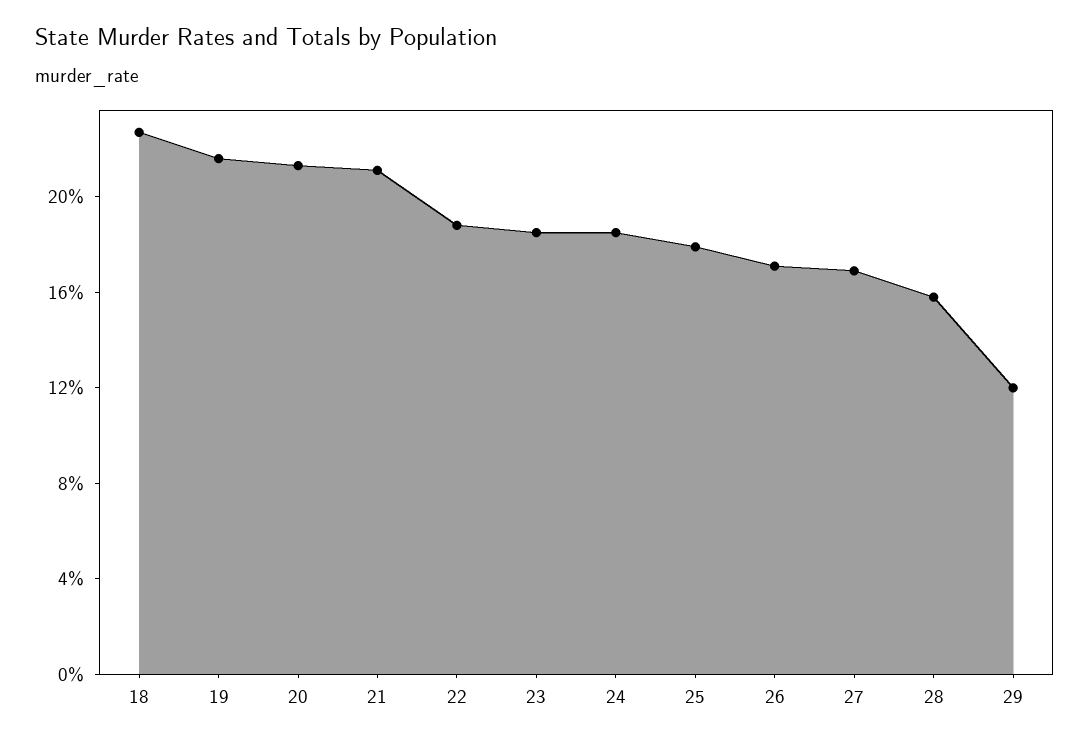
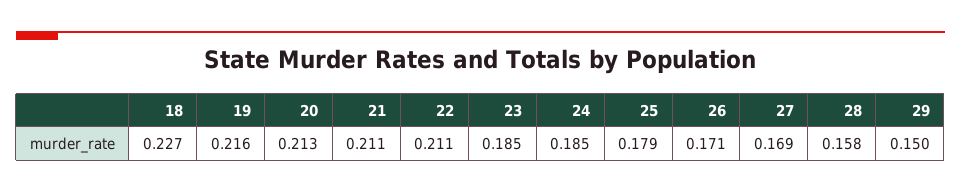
22: 0.19 -> 0.211
29: 0.12 -> 0.15

